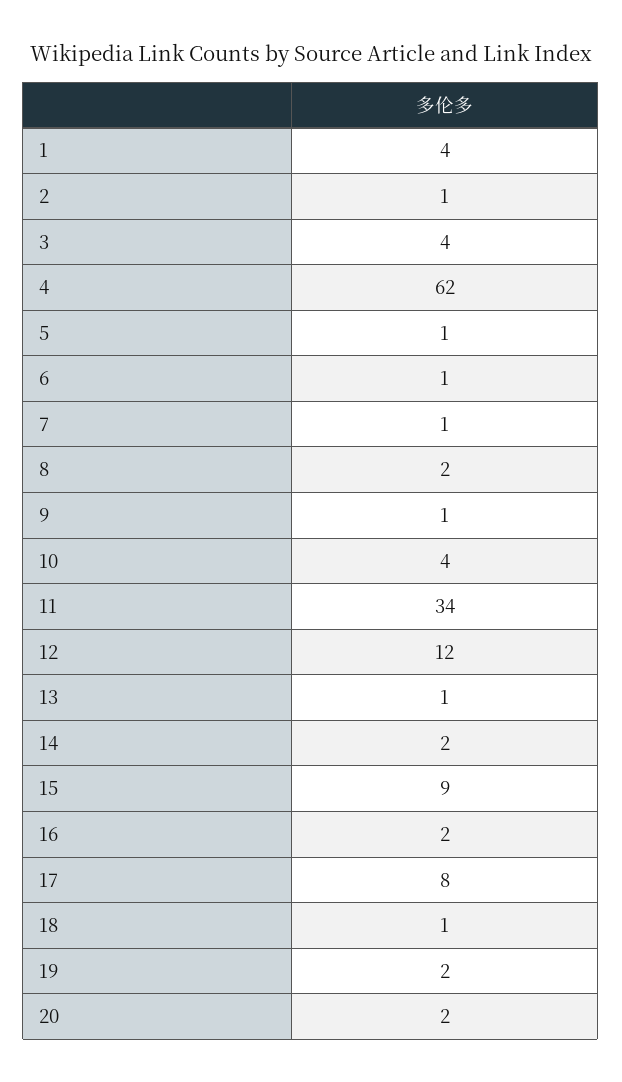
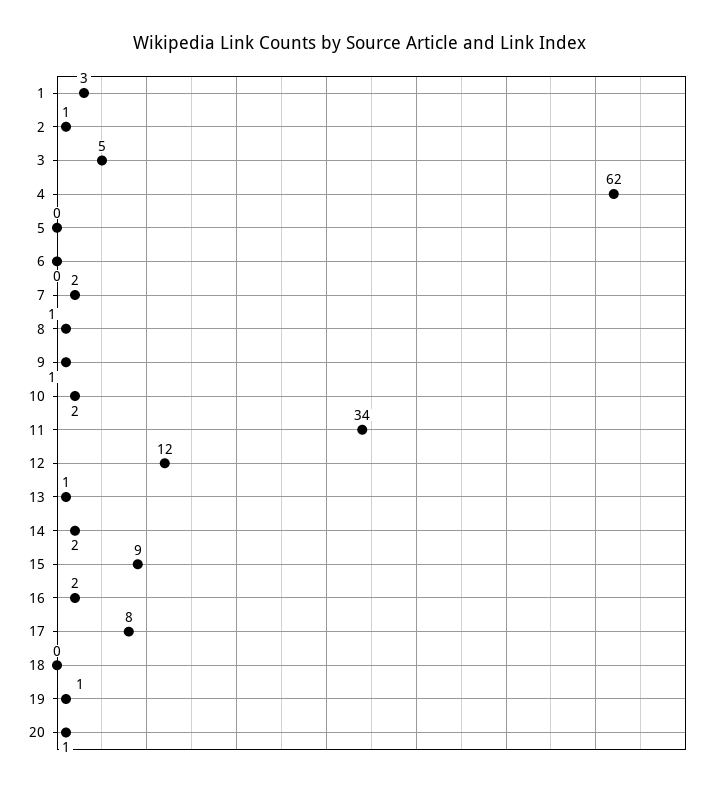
1: 4 -> 3
3: 4 -> 5
5: 1 -> 0
6: 1 -> 0
7: 1 -> 2
8: 2 -> 1
10: 4 -> 2
18: 1 -> 0
19: 2 -> 1
20: 2 -> 1

